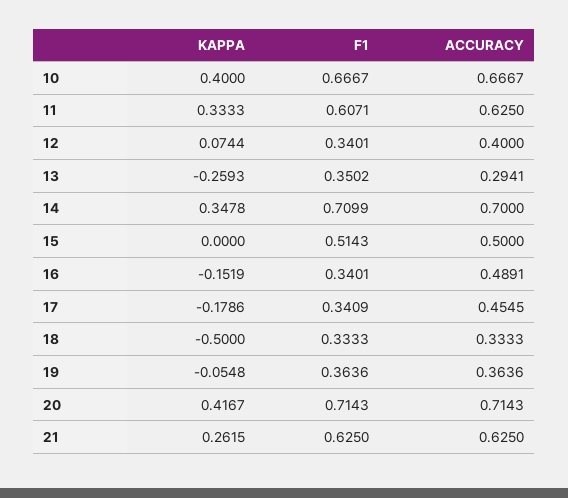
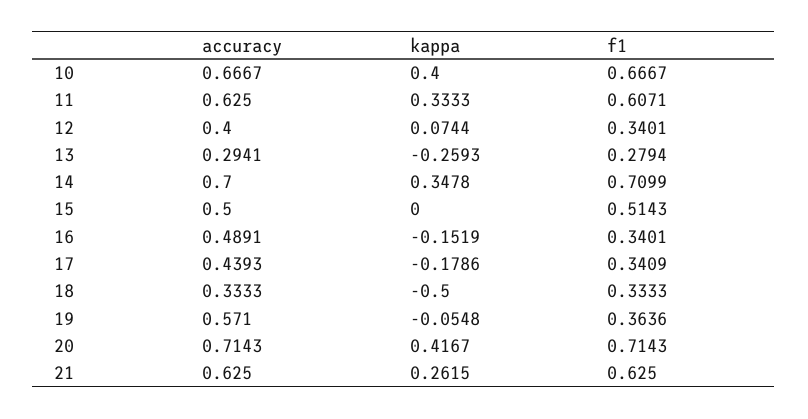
F1, 13: 0.3502 -> 0.2794
ACCURACY, 17: 0.4545 -> 0.4393
ACCURACY, 19: 0.3636 -> 0.571

